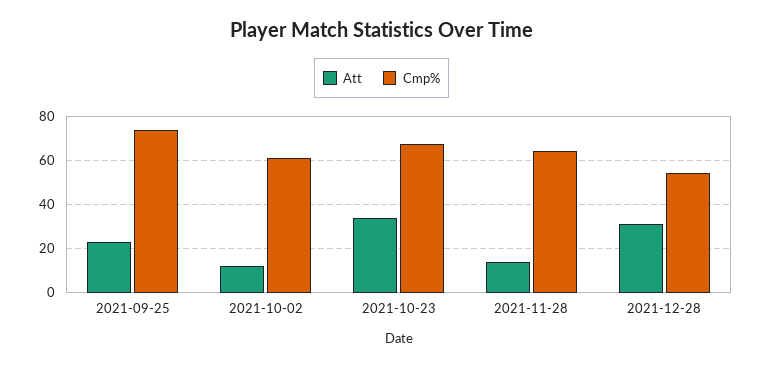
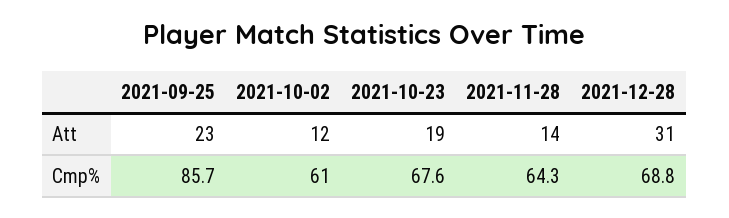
Cmp%, 2021-09-25: 75 -> 85.7
Att, 2021-10-23: 35 -> 19
Cmp%, 2021-12-28: 55 -> 68.8

